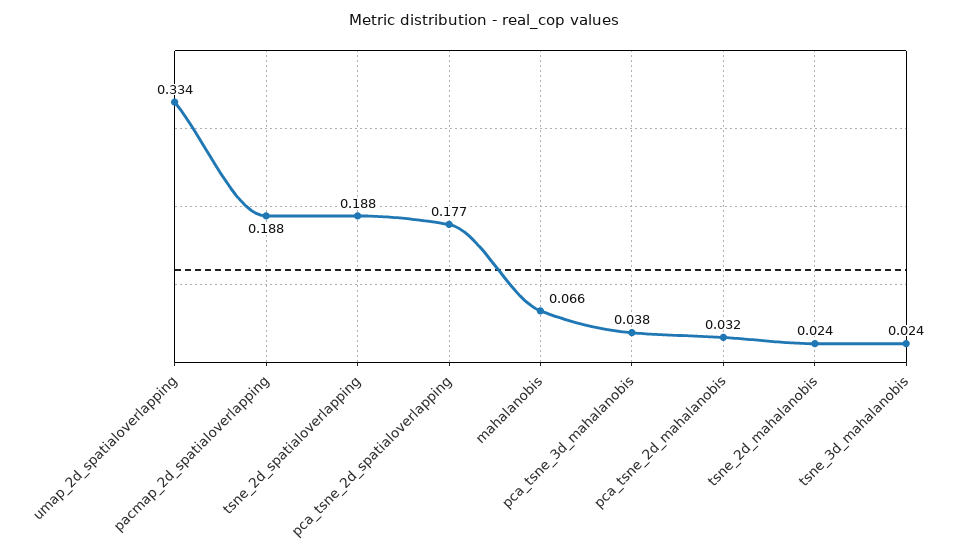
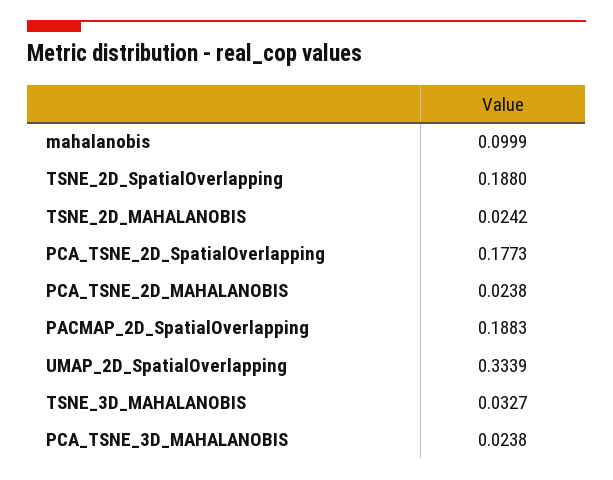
mahalanobis: 0.066 -> 0.0999
pca_tsne_3d_mahalanobis: 0.038 -> 0.0238
pca_tsne_2d_mahalanobis: 0.032 -> 0.0238
tsne_3d_mahalanobis: 0.024 -> 0.0327

